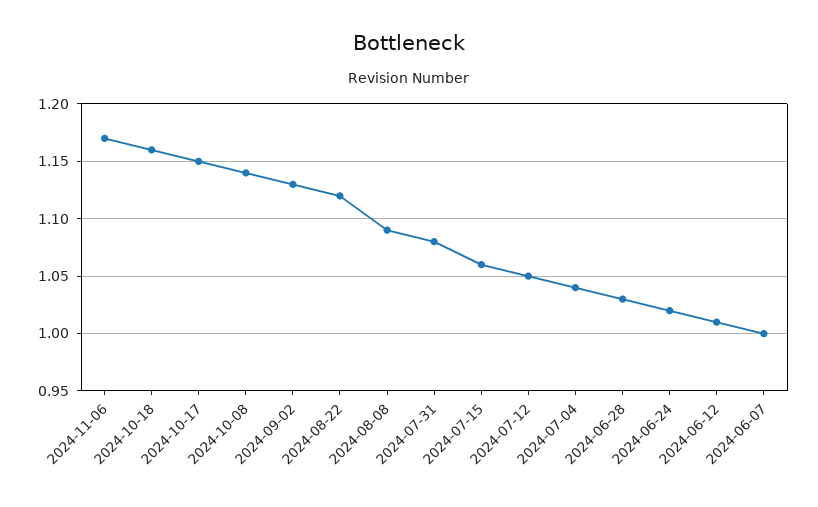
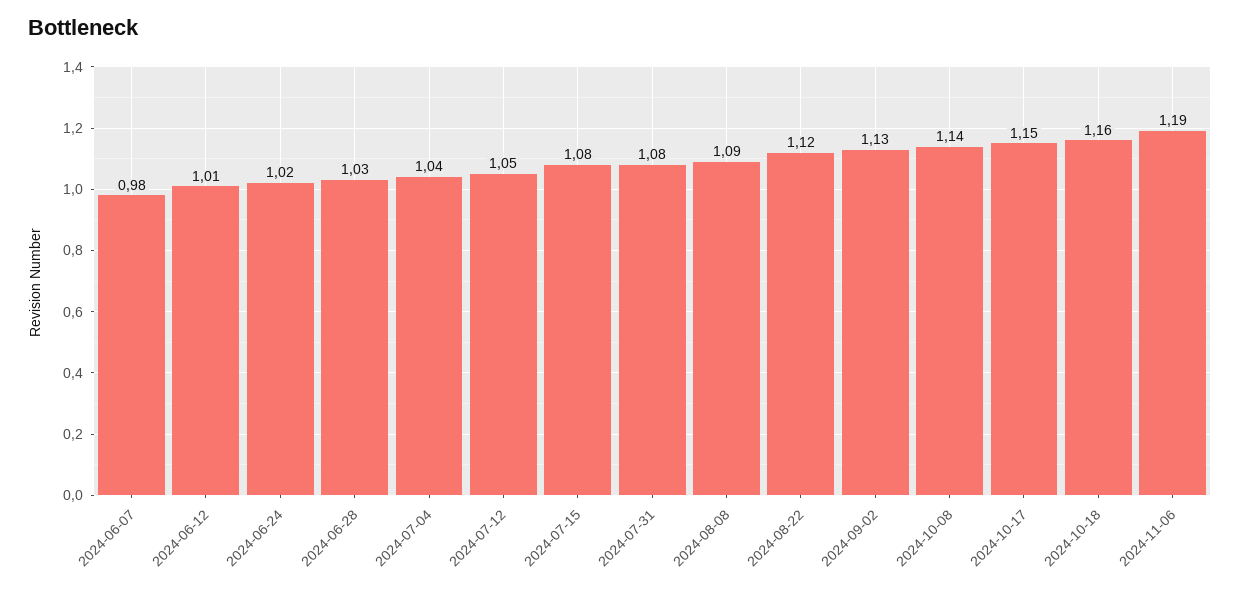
2024-11-06: 1.17 -> 1.19
2024-07-15: 1.06 -> 1.08
2024-06-07: 1 -> 0.98

